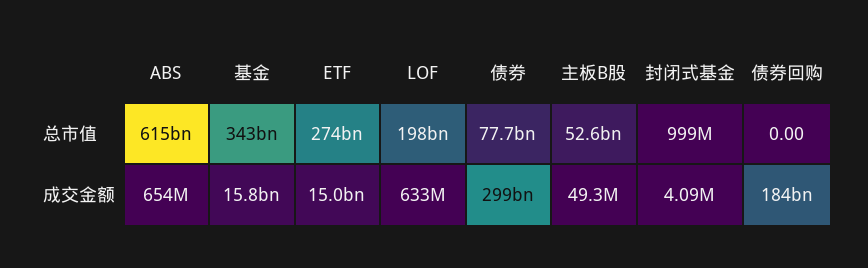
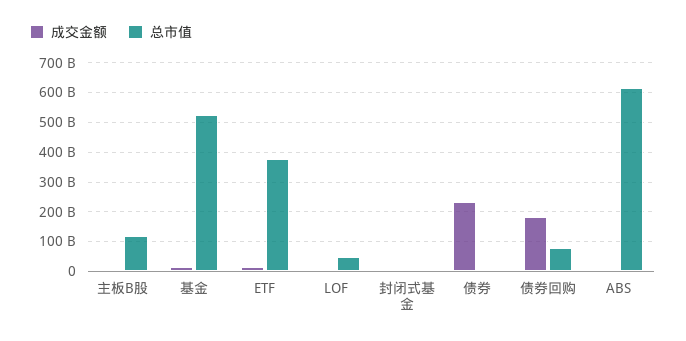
总市值, 基金: 343000000000 -> 525000000000
总市值, ETF: 274000000000 -> 375000000000
总市值, LOF: 198000000000 -> 50000000000
总市值, 债券: 77700000000 -> 0
总市值, 主板B股: 52600000000 -> 125000000000
总市值, 债券回购: 0 -> 75000000000
成交金额, 债券: 299000000000 -> 225000000000

